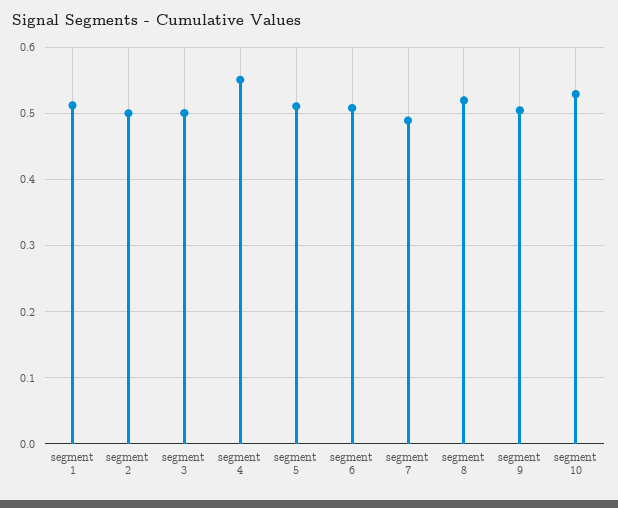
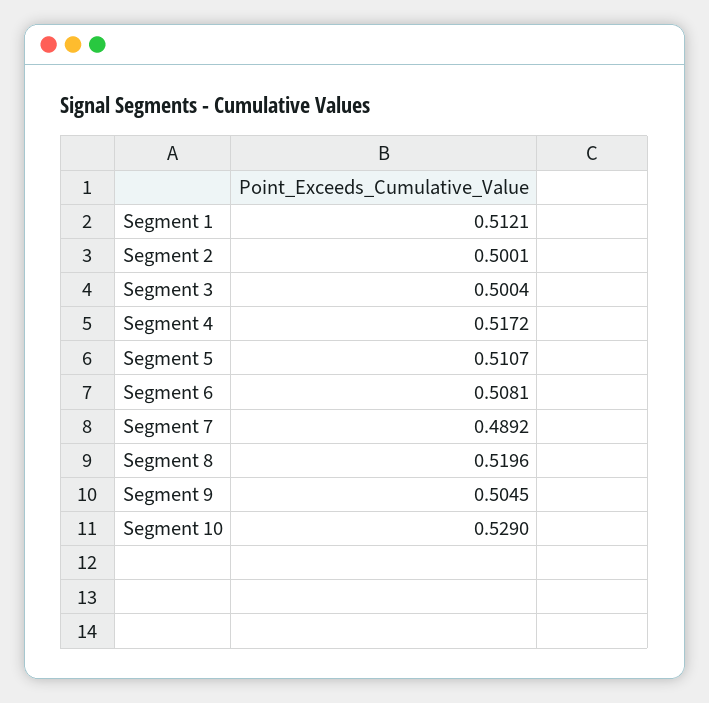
segment 4: 0.55 -> 0.5172

